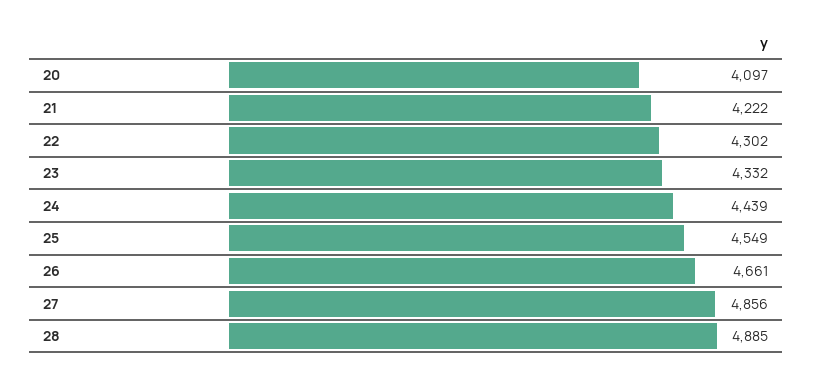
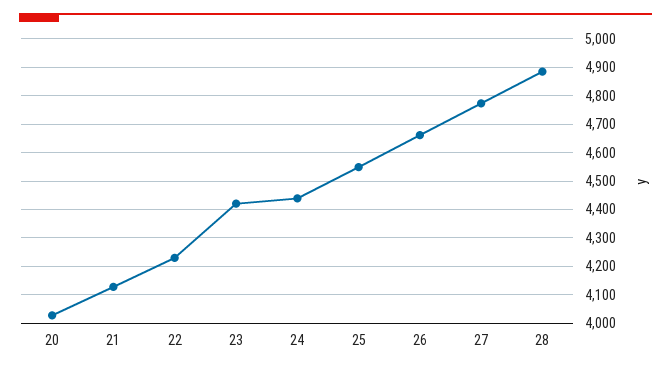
20: 4097 -> 4025
21: 4222 -> 4125
22: 4302 -> 4225
23: 4332 -> 4425
27: 4856 -> 4775

